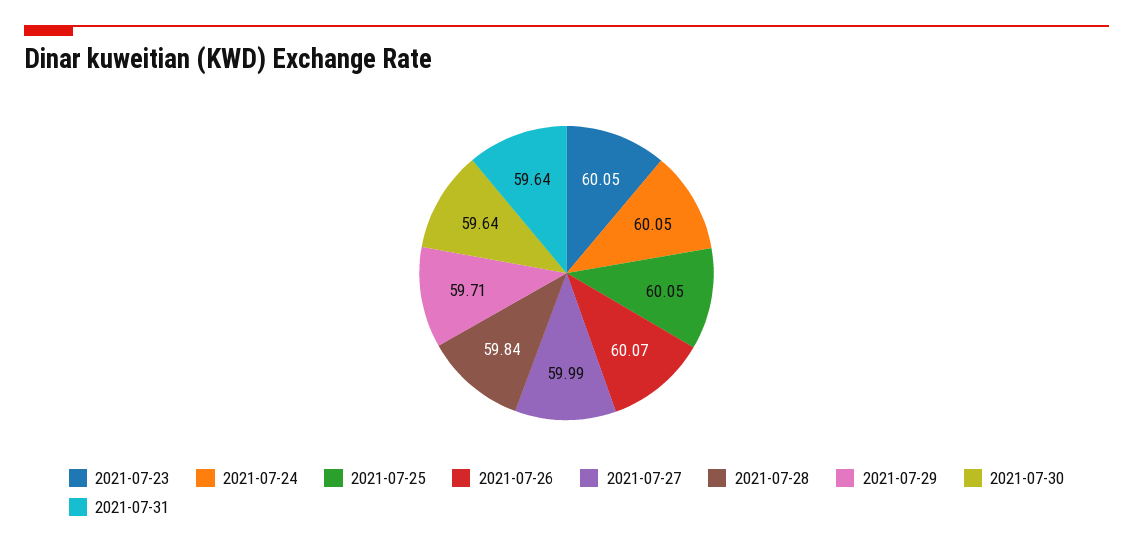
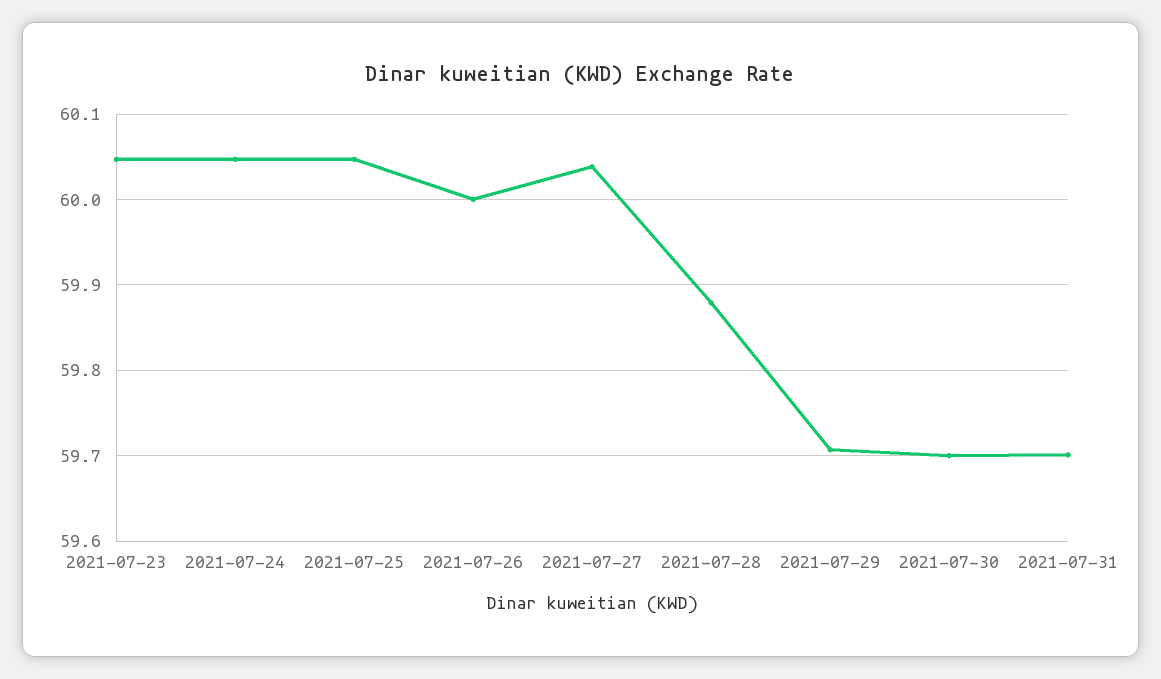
2021-07-26: 60.07 -> 60
2021-07-27: 59.99 -> 60.04
2021-07-28: 59.84 -> 59.88
2021-07-30: 59.64 -> 59.7
2021-07-31: 59.64 -> 59.7

